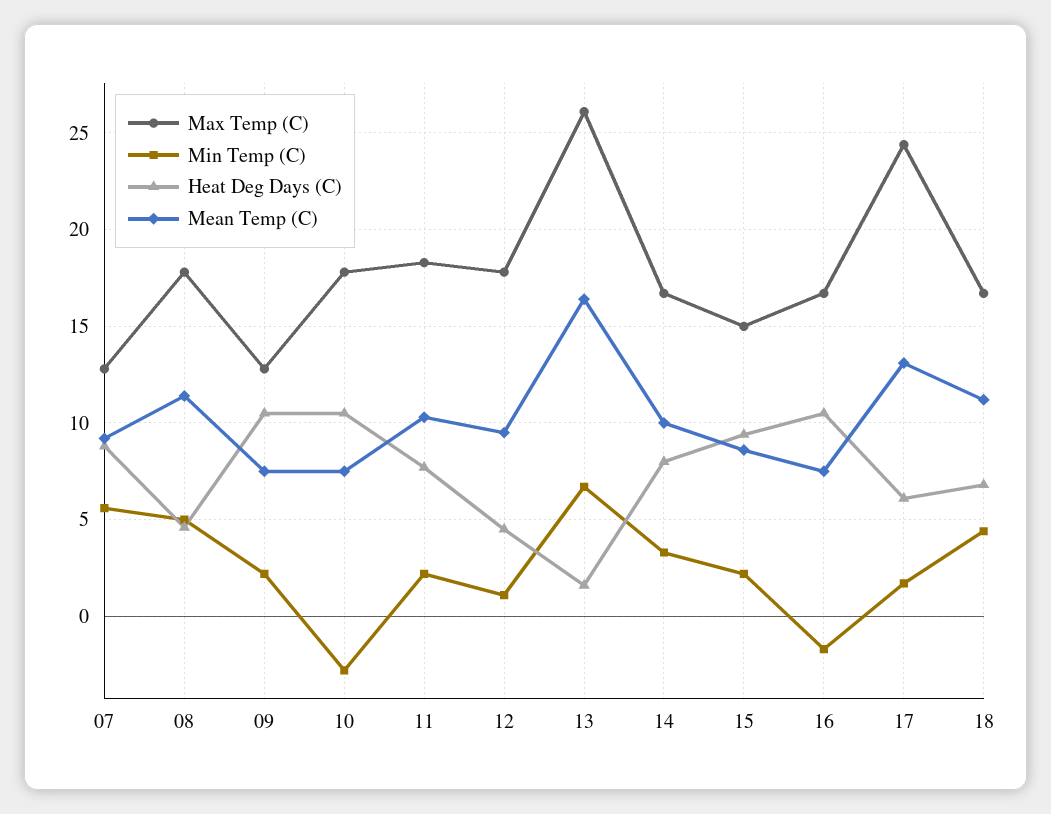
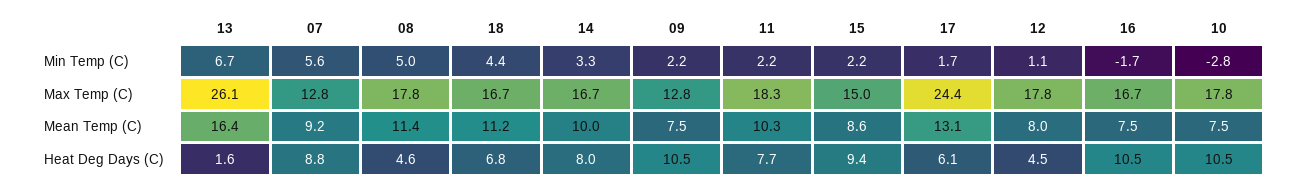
Mean Temp (C), 12: 9.5 -> 8

